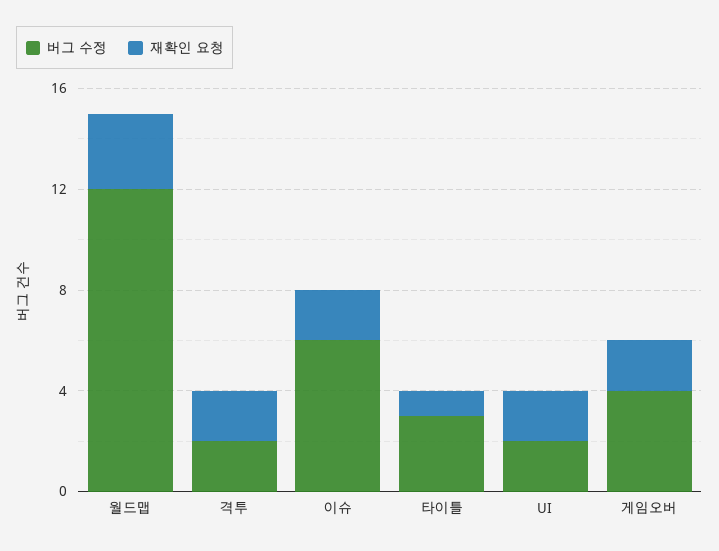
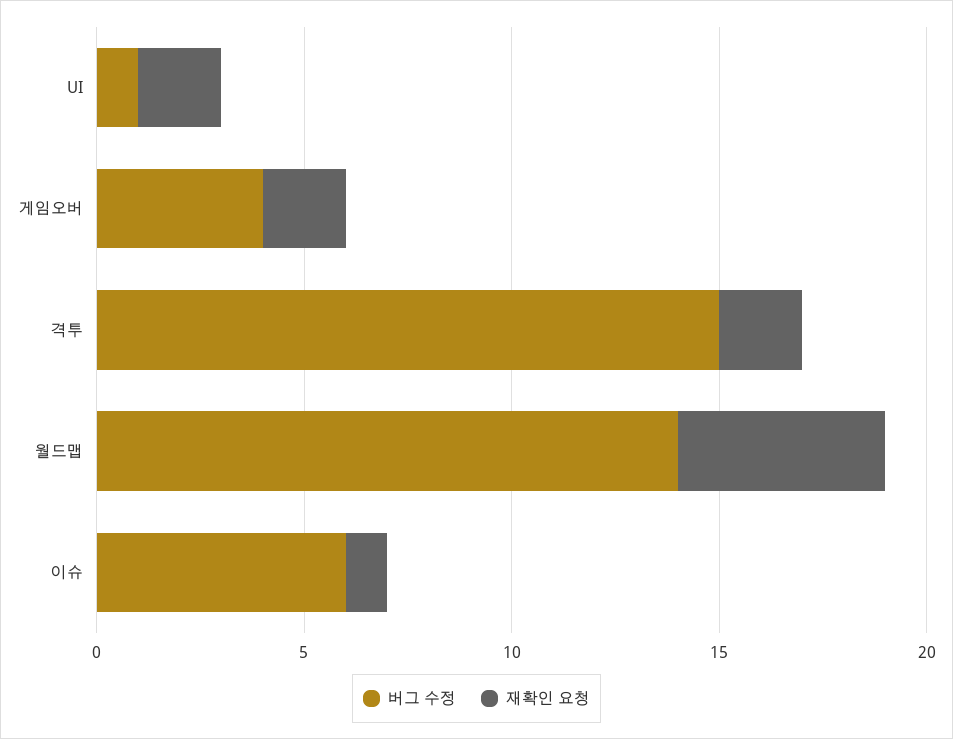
버그 수정, 월드맵: 12 -> 14
재확인 요청, 월드맵: 3 -> 5
버그 수정, 격투: 2 -> 15
재확인 요청, 이슈: 2 -> 1
버그 수정, 타이틀: 3 -> none
재확인 요청, 타이틀: 1 -> none
버그 수정, UI: 2 -> 1

